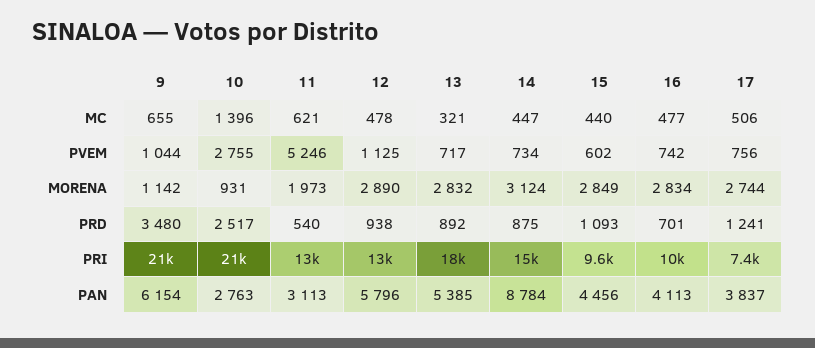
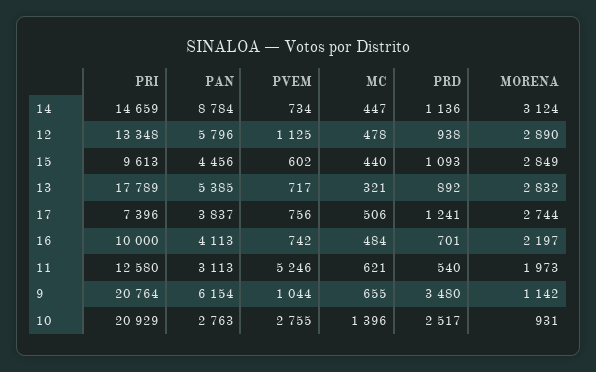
16, MC: 477 -> 484
16, MORENA: 2834 -> 2197
14, PRD: 875 -> 1136

